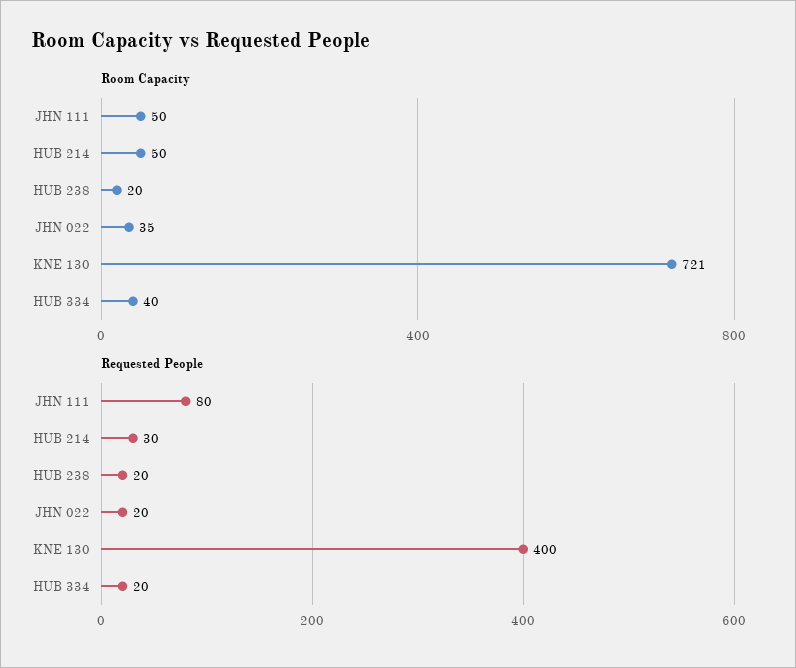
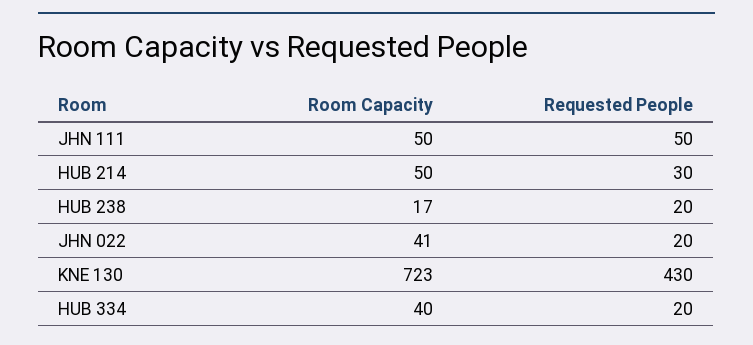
Room Capacity, HUB 238: 20 -> 17
Room Capacity, JHN 022: 35 -> 41
Room Capacity, KNE 130: 721 -> 723
Requested People, JHN 111: 80 -> 50
Requested People, KNE 130: 400 -> 430

